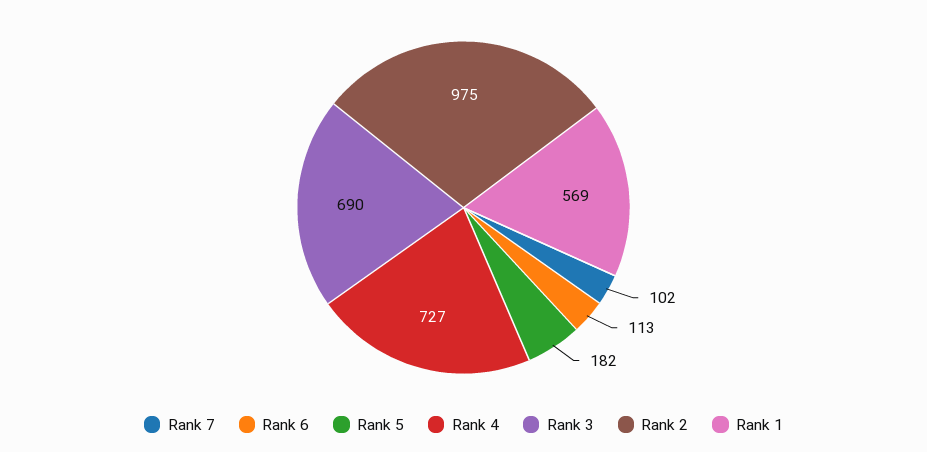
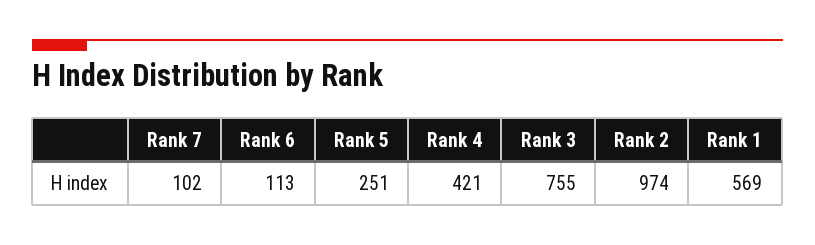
Rank 5: 182 -> 251
Rank 4: 727 -> 421
Rank 3: 690 -> 755
Rank 2: 975 -> 974

